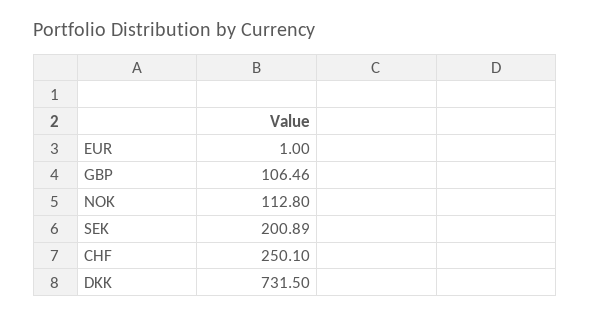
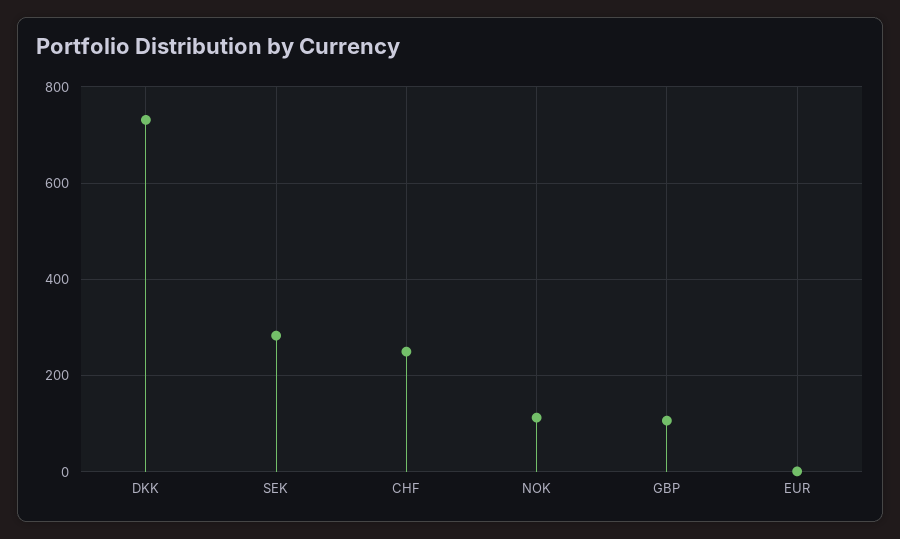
SEK: 200.89 -> 280

